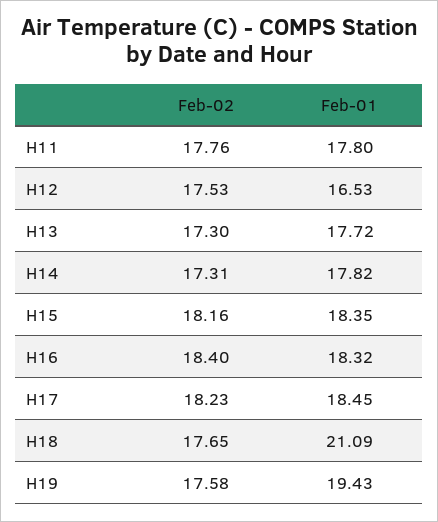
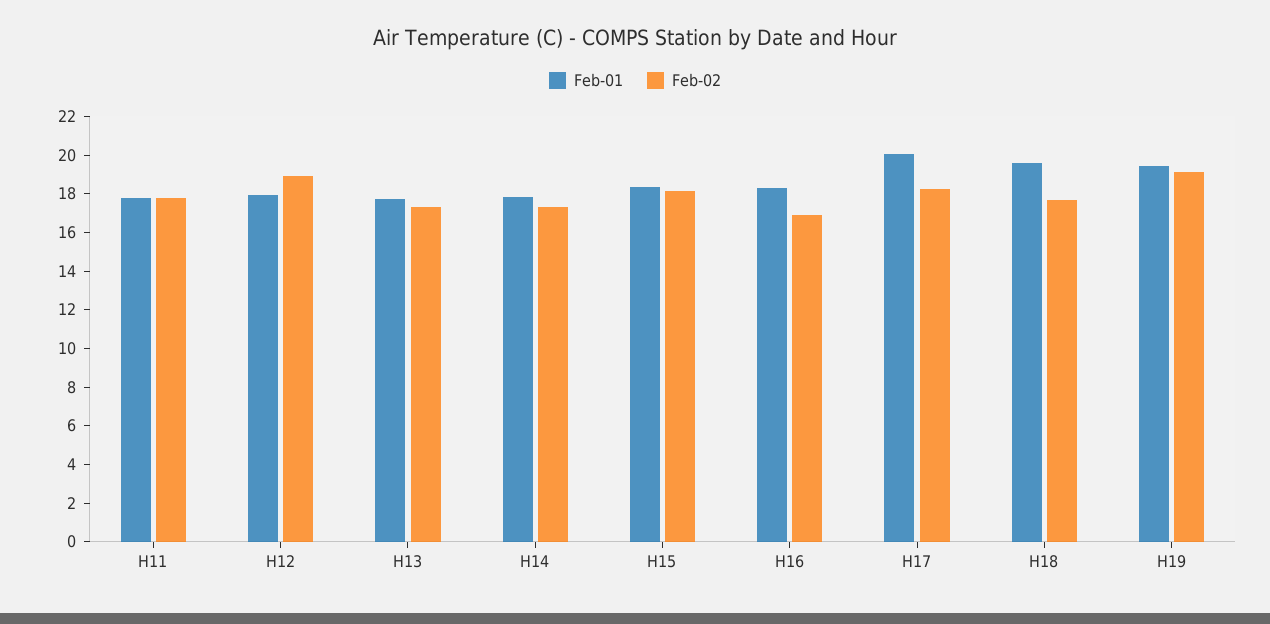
Feb-02, H12: 17.53 -> 19
Feb-01, H12: 16.53 -> 18
Feb-02, H16: 18.4 -> 17
Feb-01, H17: 18.45 -> 20
Feb-01, H18: 21.09 -> 19.5
Feb-02, H19: 17.58 -> 19

